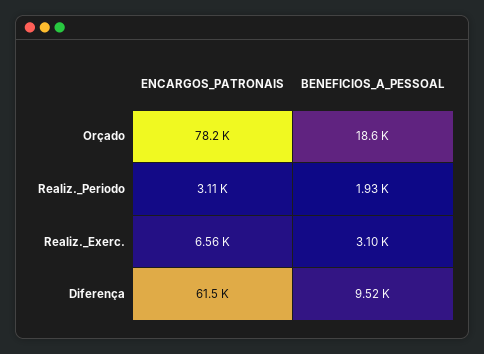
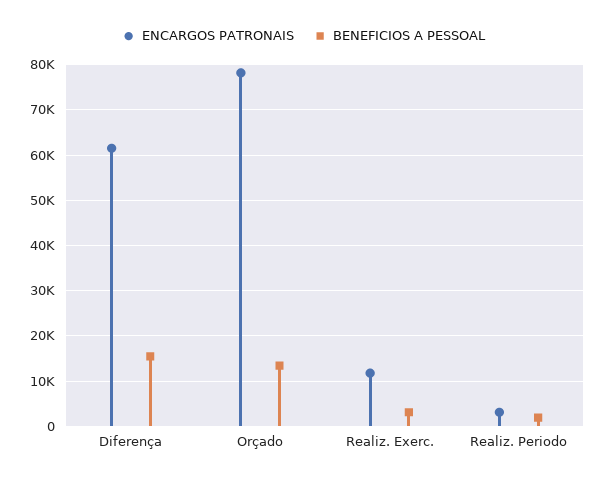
BENEFICIOS_A_PESSOAL, Orçado: 18600 -> 14000
ENCARGOS_PATRONAIS, Realiz._Exerc.: 6560 -> 12000
BENEFICIOS_A_PESSOAL, Diferença: 9520 -> 16000

